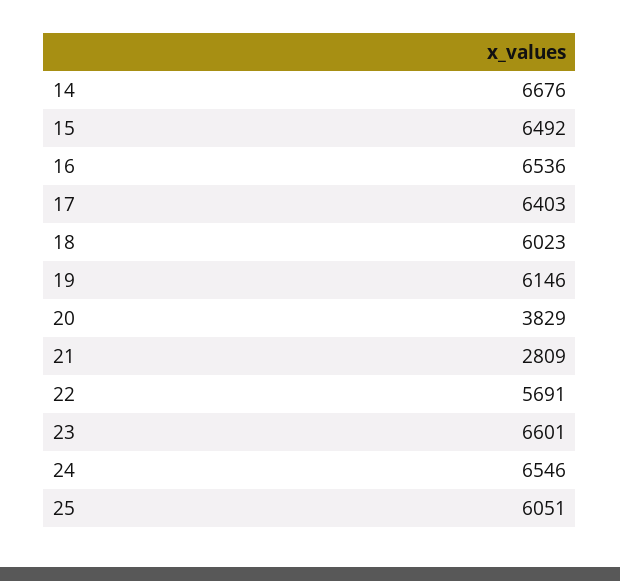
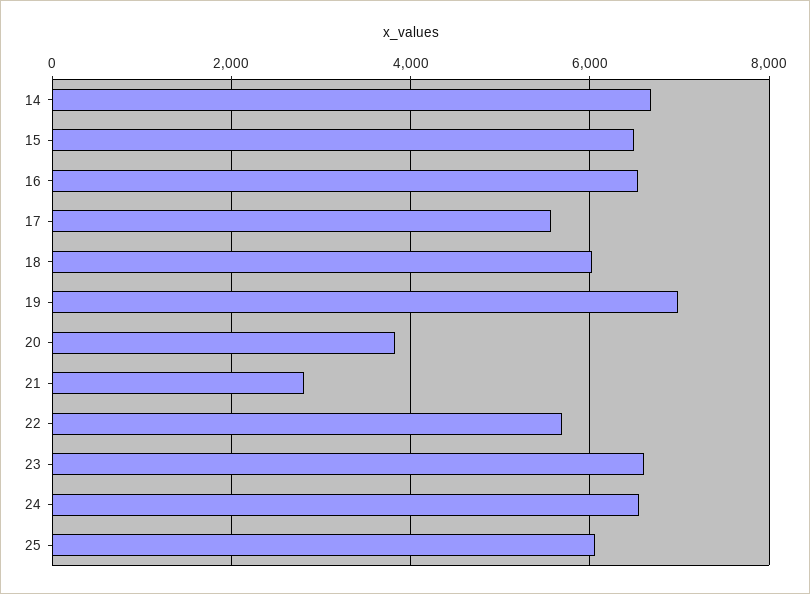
17: 6403 -> 5600
19: 6146 -> 7000

